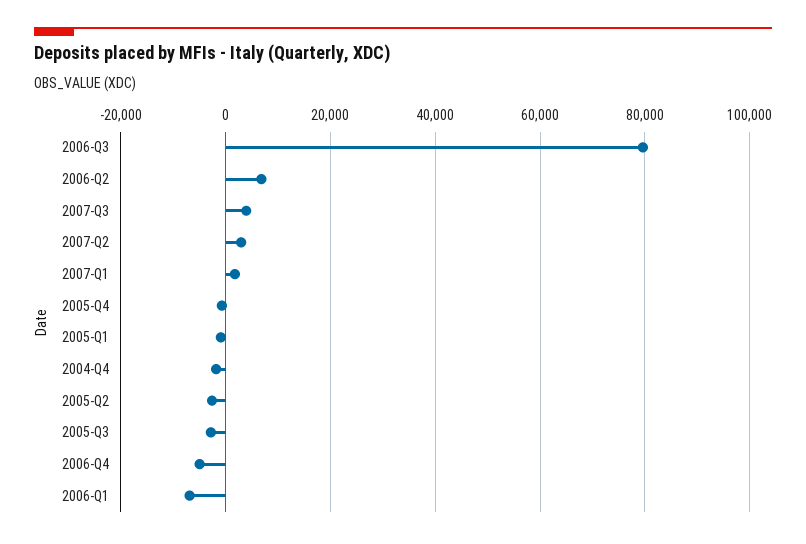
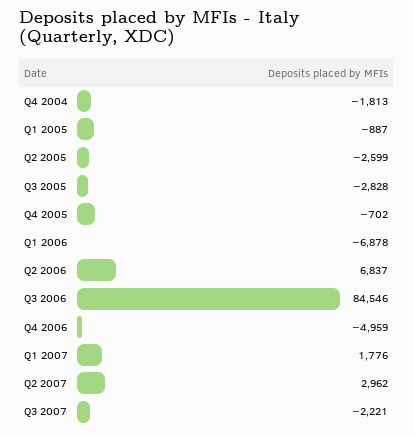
2006-Q3: 80000 -> 84546
2007-Q3: 4000 -> -2221

